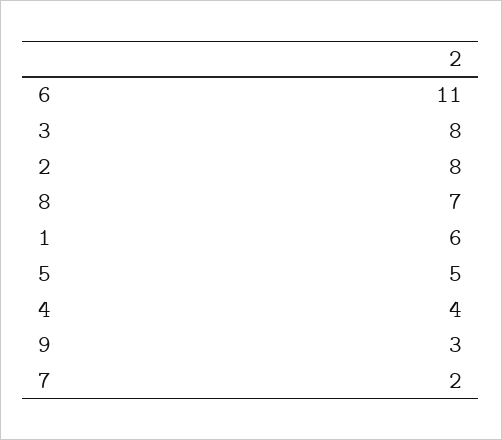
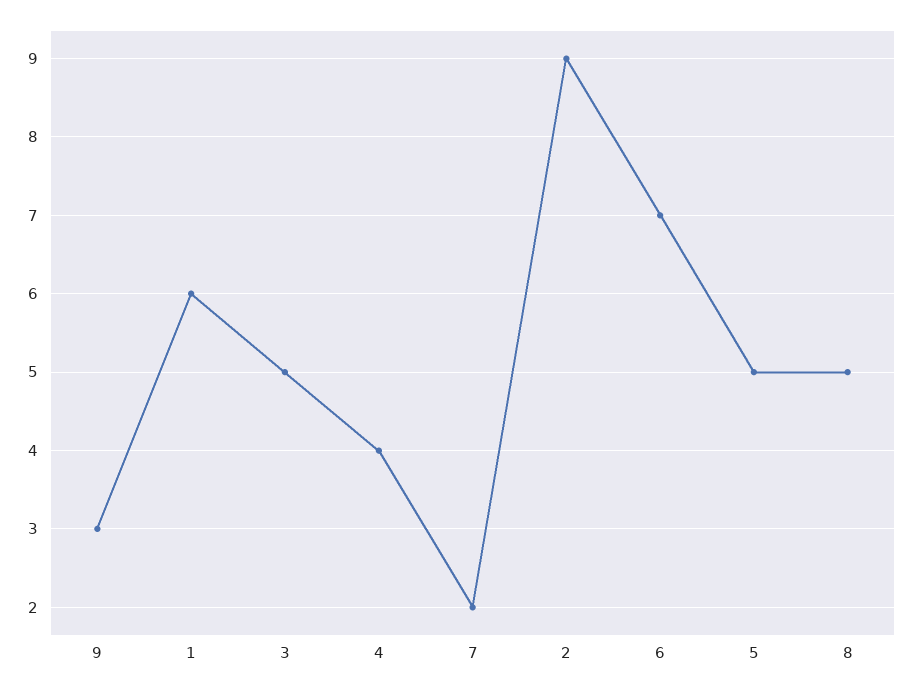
6: 11 -> 7
3: 8 -> 5
2: 8 -> 9
8: 7 -> 5

